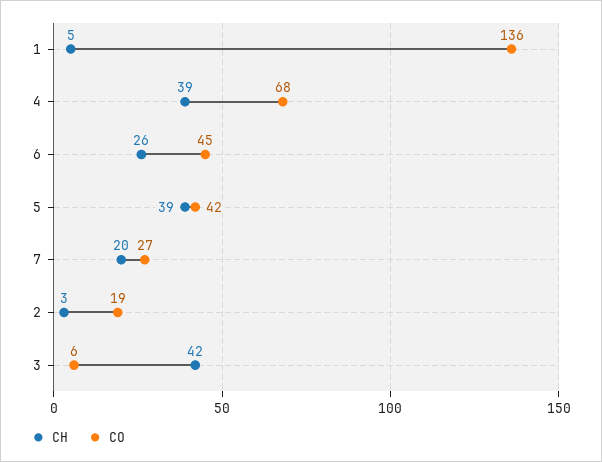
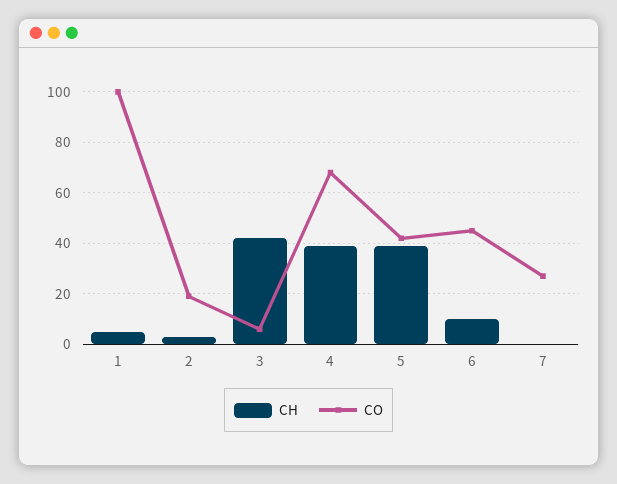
CO, 1: 136 -> 100
CH, 6: 26 -> 10
CH, 7: 20 -> 0

